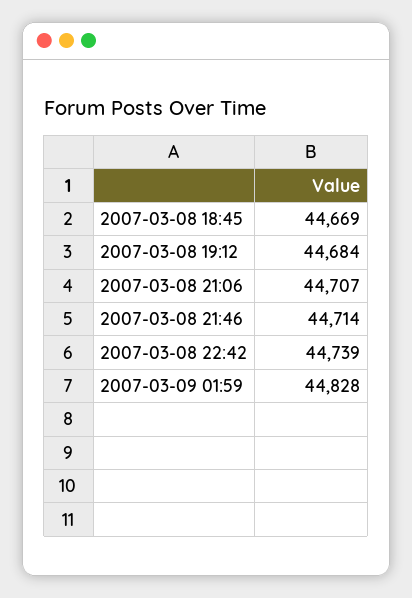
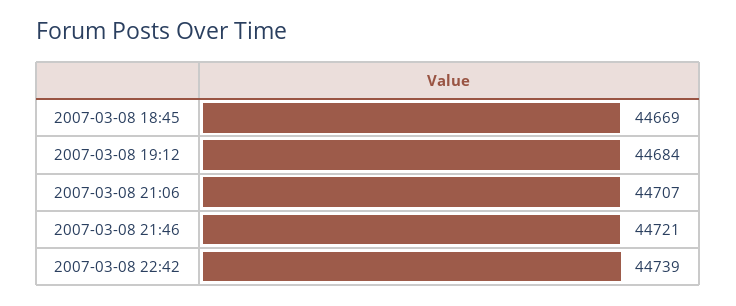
2007-03-08 21:46: 44714 -> 44721
2007-03-09 01:59: 44828 -> none

